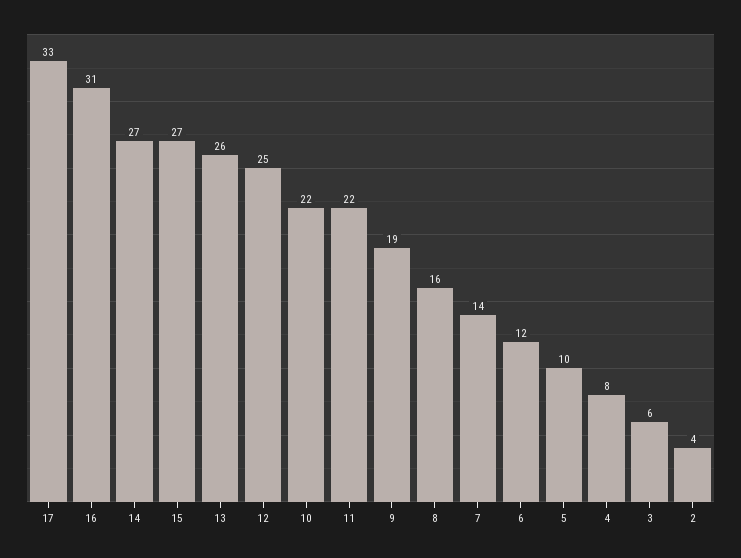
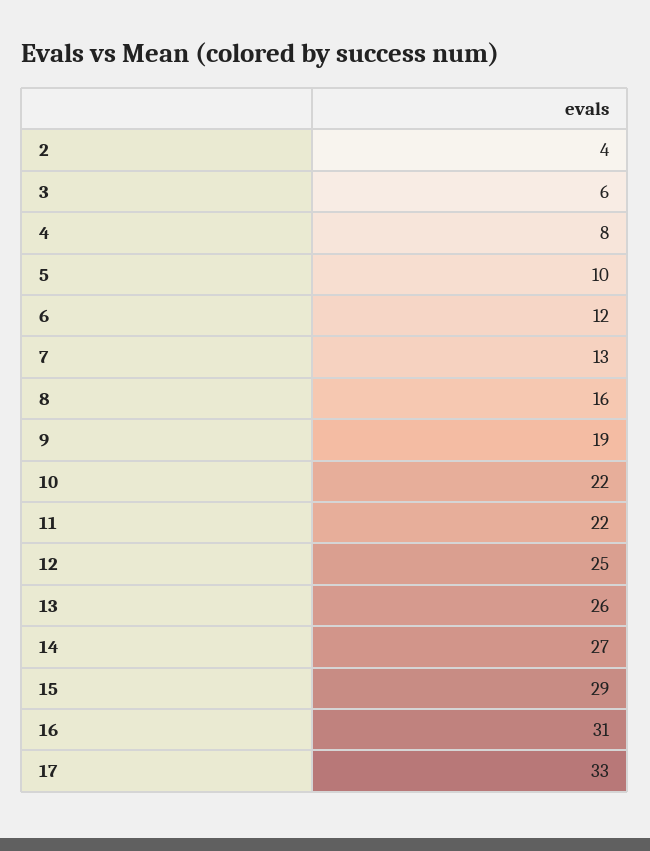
15: 27 -> 29
7: 14 -> 13

